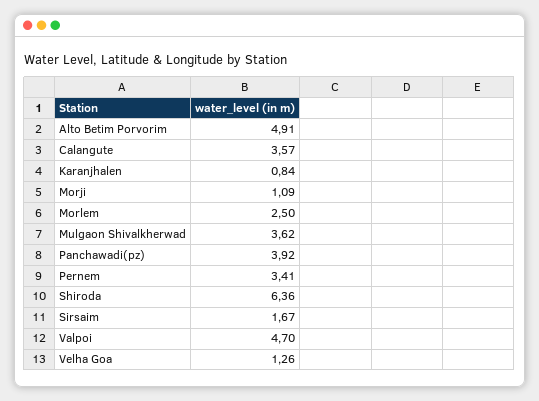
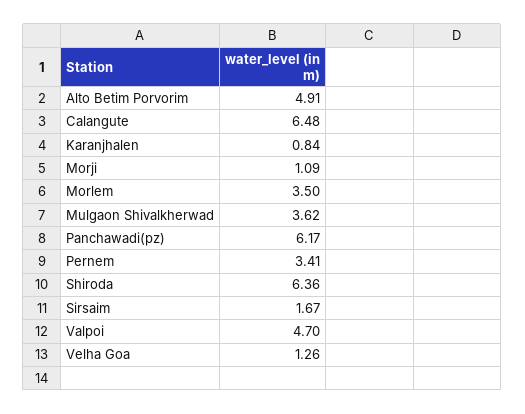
Calangute: 3.57 -> 6.48
Morlem: 2.5 -> 3.5
Panchawadi(pz): 3.92 -> 6.17

